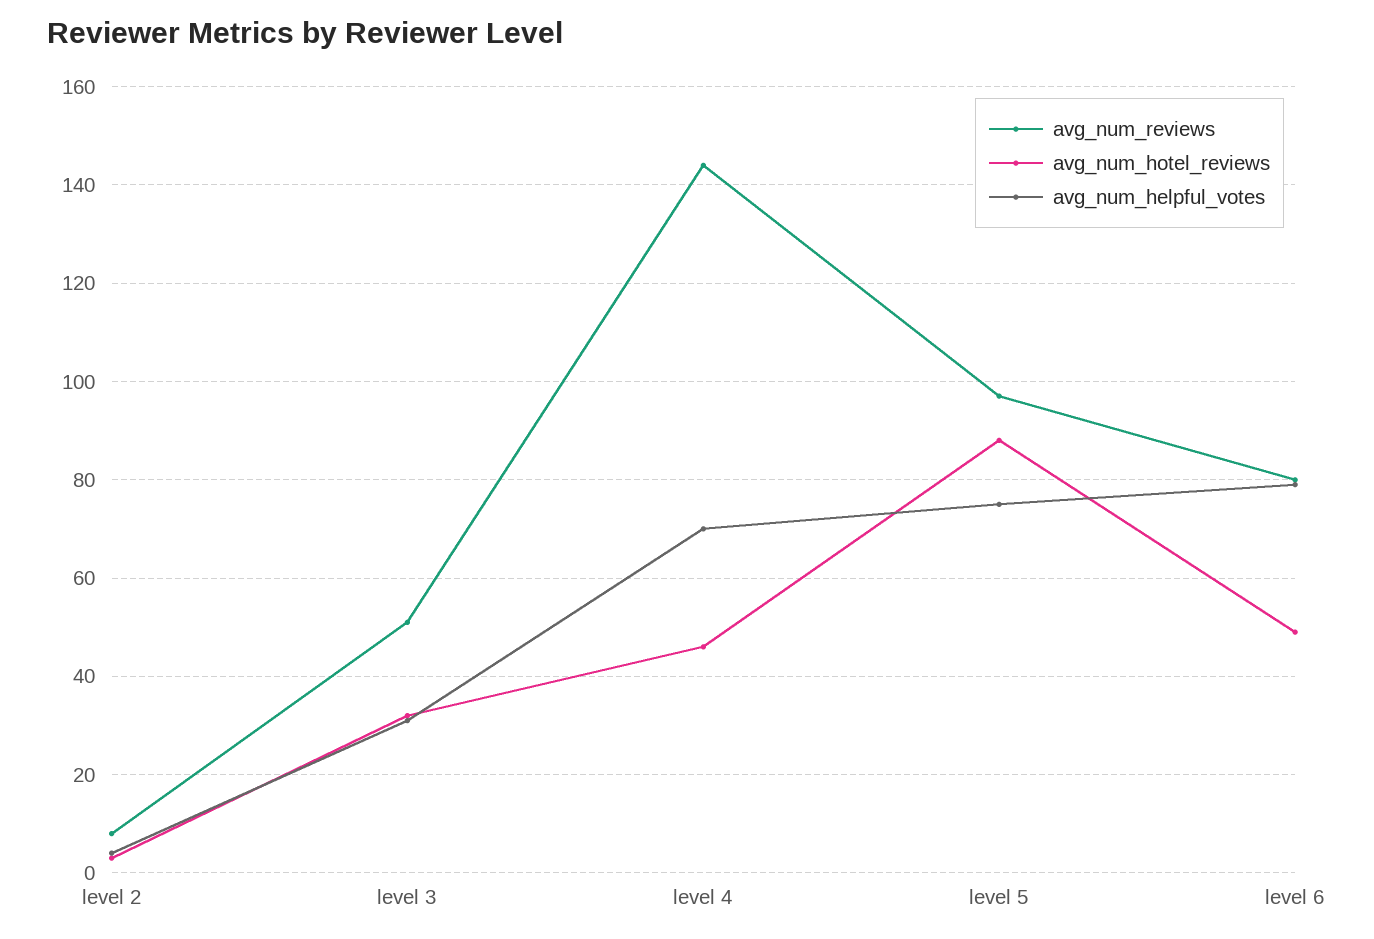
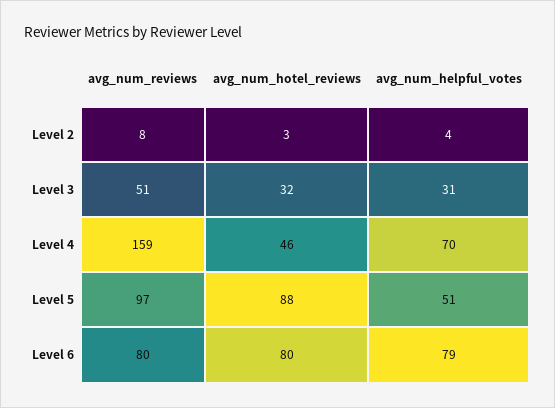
avg_num_reviews, level 4: 145 -> 159
avg_num_helpful_votes, level 5: 75 -> 51
avg_num_hotel_reviews, level 6: 50 -> 80

